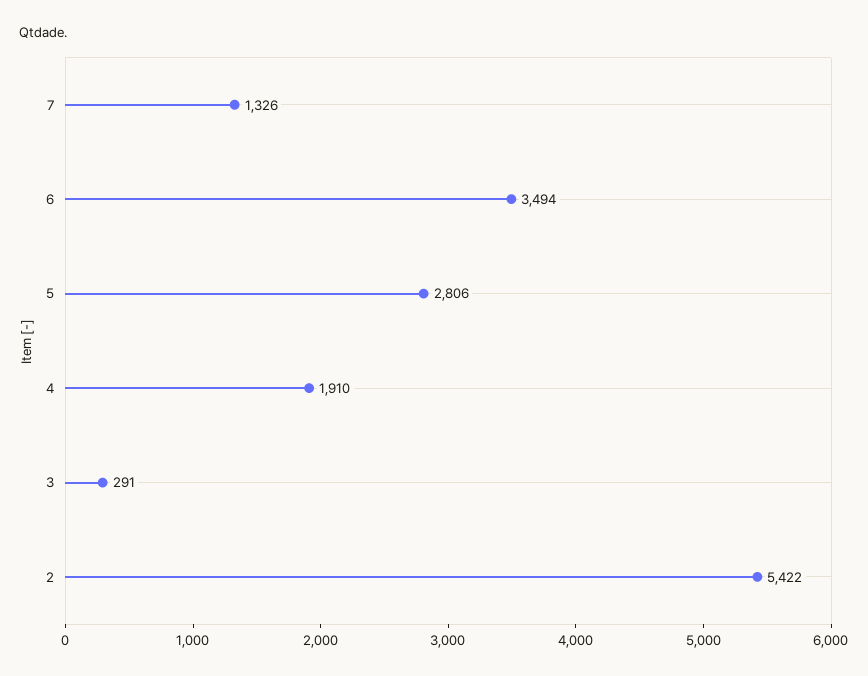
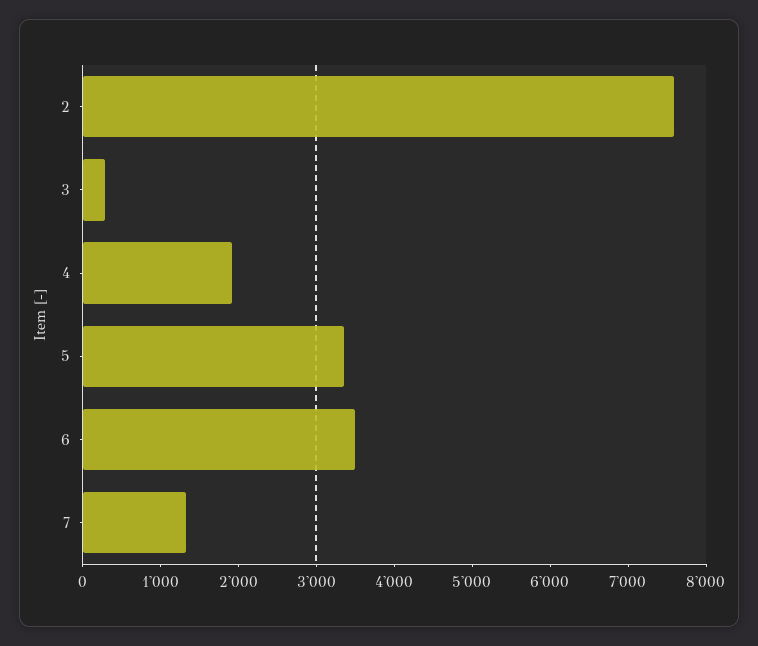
5: 2806 -> 3400
2: 5422 -> 7600

